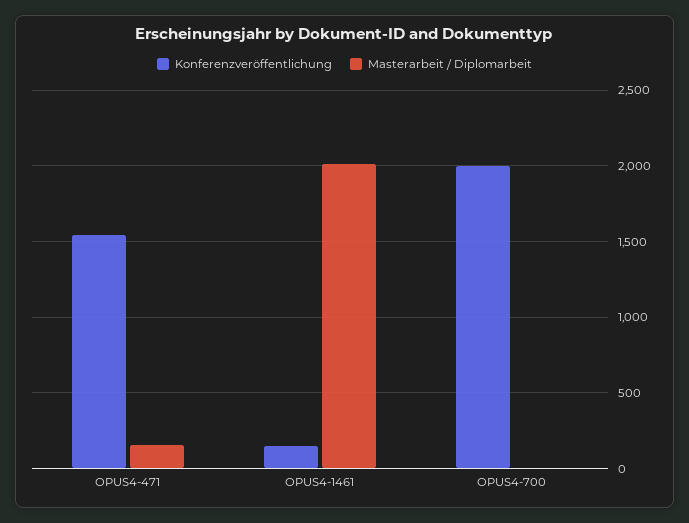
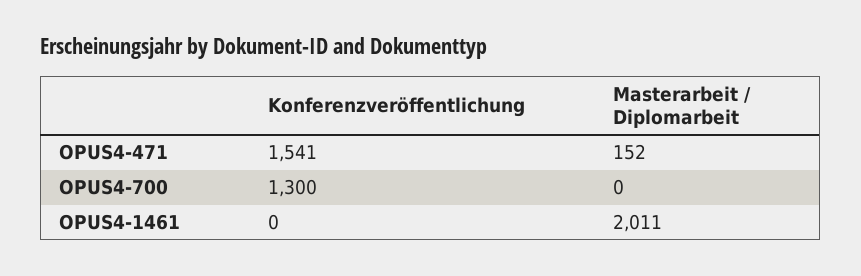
Konferenzveröffentlichung, OPUS4-1461: 150 -> 0
Konferenzveröffentlichung, OPUS4-700: 2000 -> 1300

